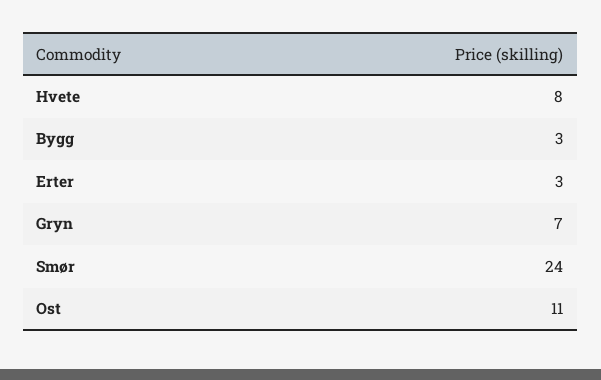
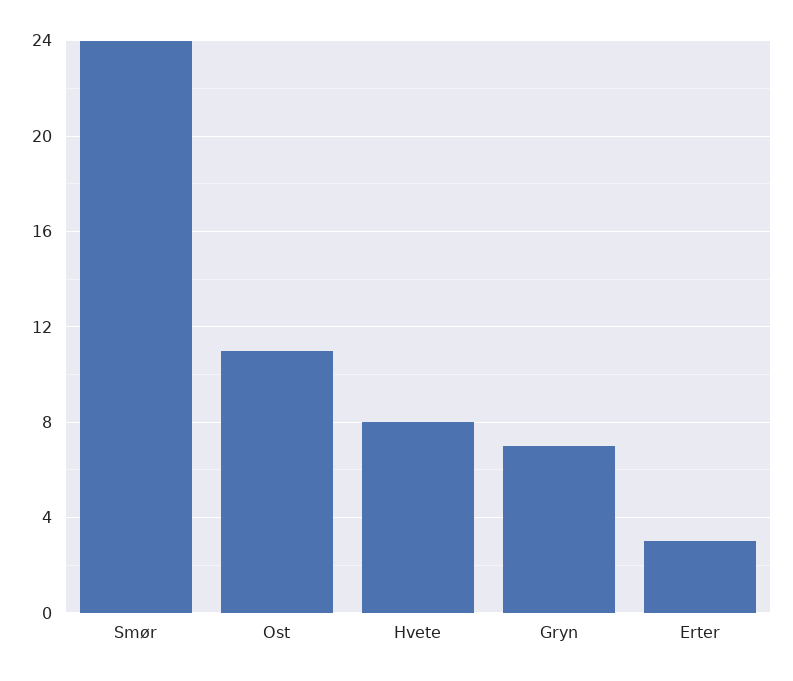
Bygg: 3 -> none

